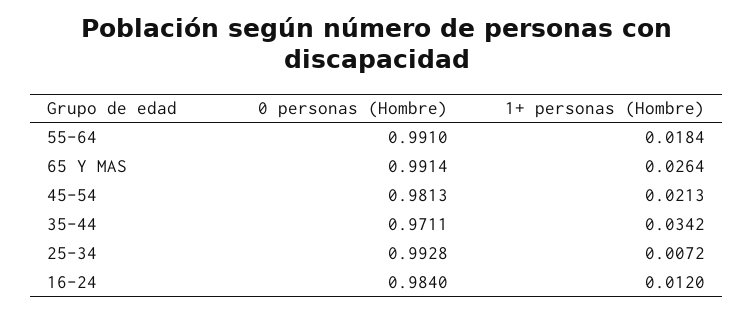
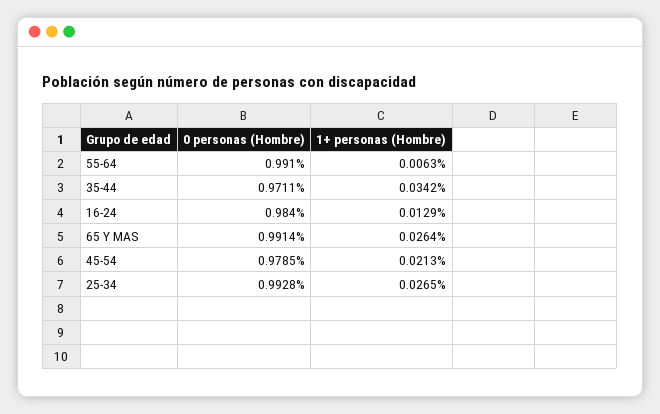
1+ personas (Hombre), 55-64: 0.0184 -> 0.0063
0 personas (Hombre), 45-54: 0.9813 -> 0.9785
1+ personas (Hombre), 25-34: 0.0072 -> 0.0265
1+ personas (Hombre), 16-24: 0.012 -> 0.0129

